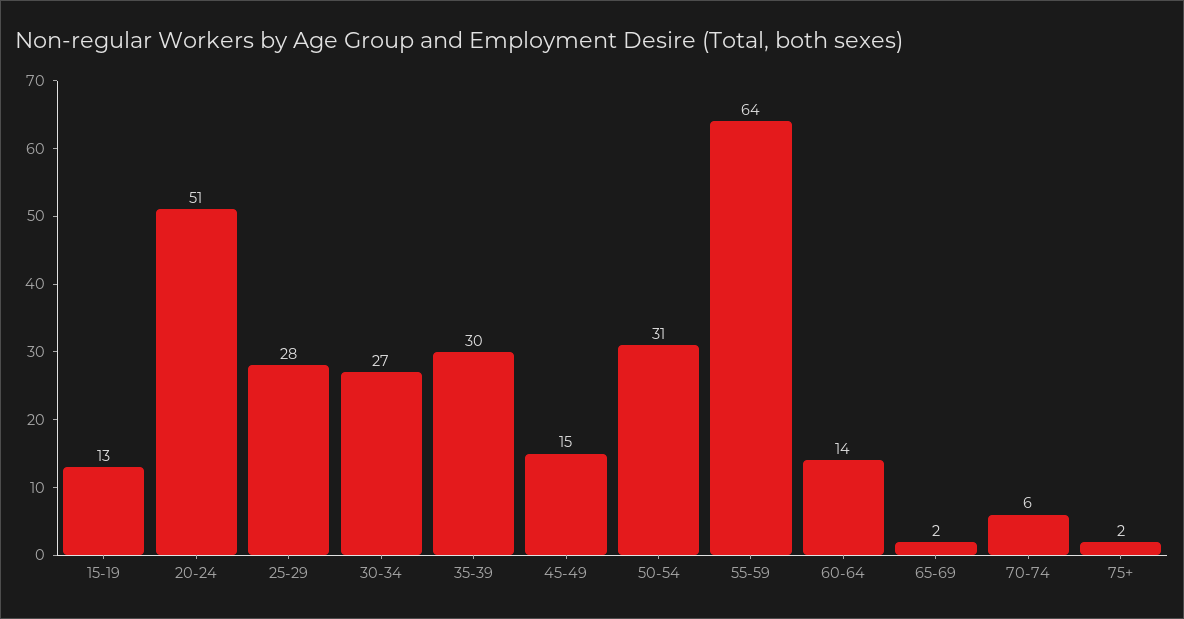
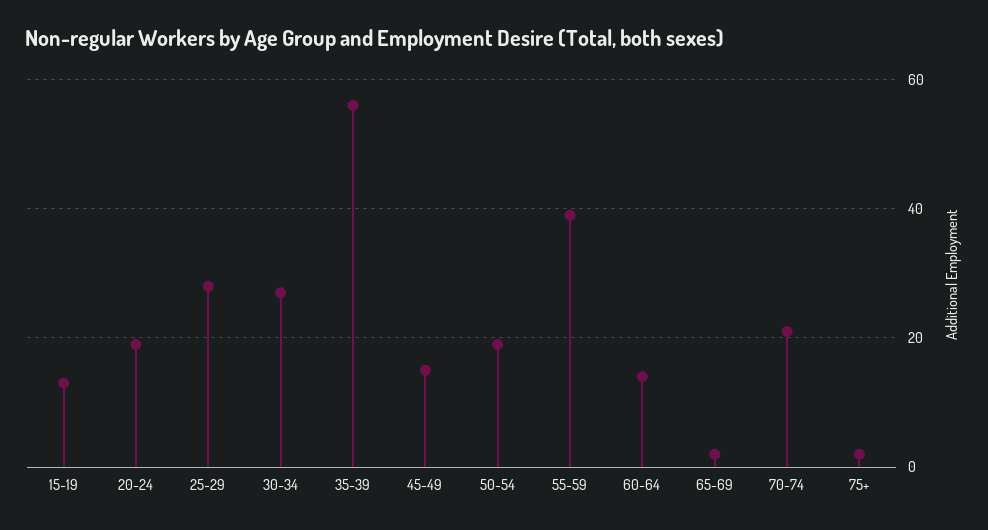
20-24: 51 -> 20
35-39: 30 -> 55
50-54: 31 -> 20
55-59: 64 -> 40
70-74: 6 -> 20

